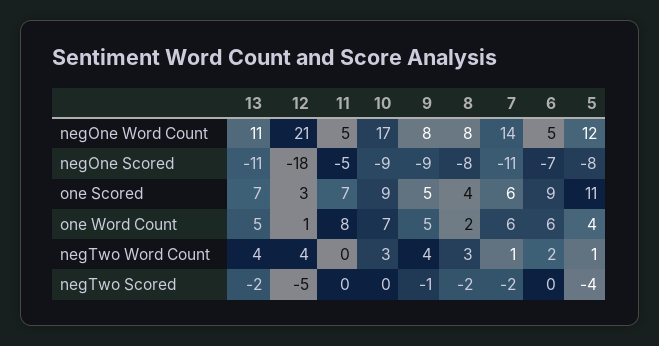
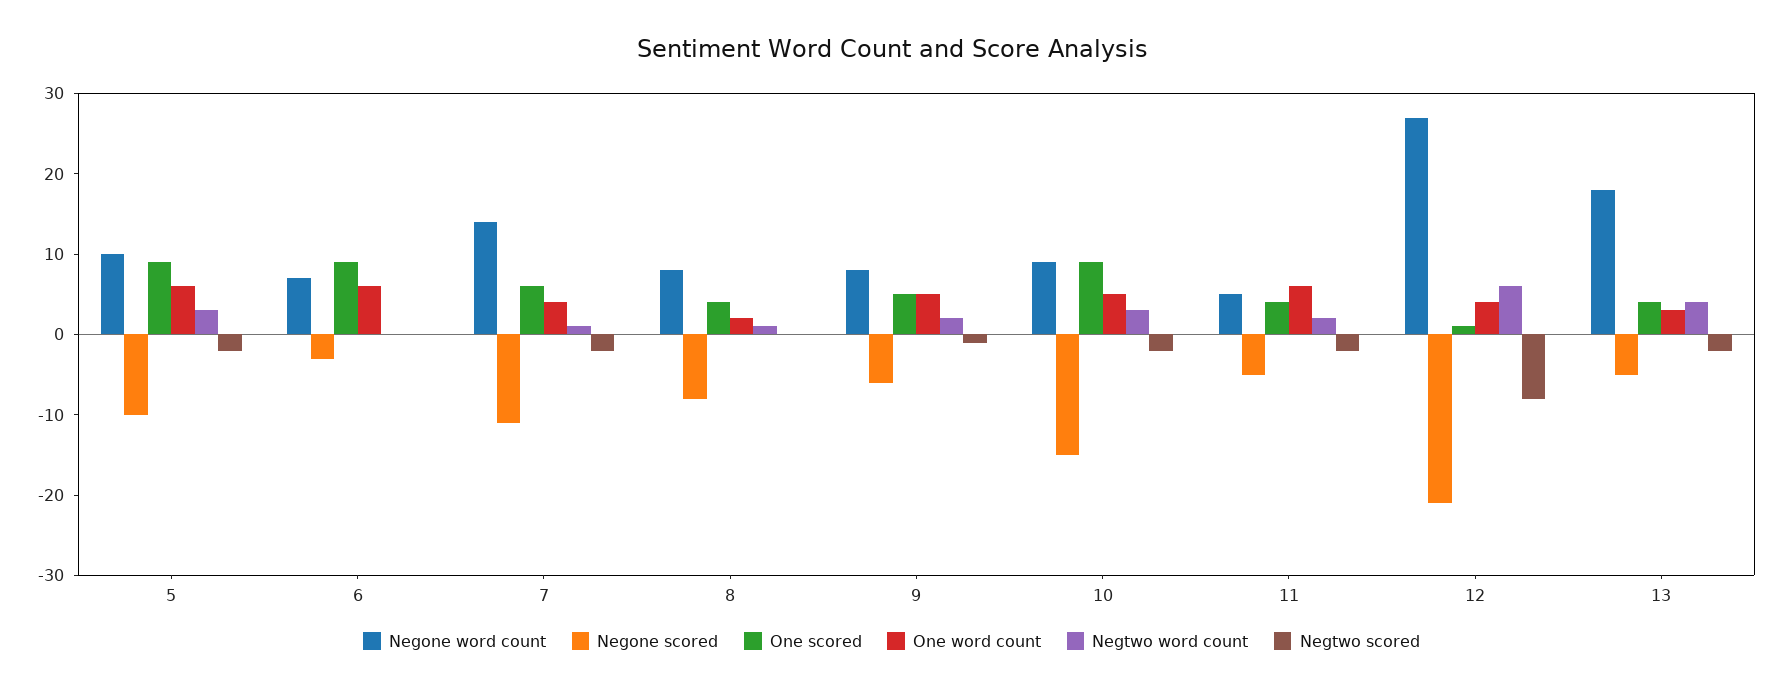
negOne Word Count, 13: 11 -> 18
negOne Word Count, 12: 21 -> 27
negOne Word Count, 10: 17 -> 9
negOne Word Count, 6: 5 -> 7
negOne Word Count, 5: 12 -> 10
negOne Scored, 13: -11 -> -5
negOne Scored, 12: -18 -> -21
negOne Scored, 10: -9 -> -15
negOne Scored, 9: -9 -> -6
negOne Scored, 6: -7 -> -3
negOne Scored, 5: -8 -> -10
one Scored, 13: 7 -> 4
one Scored, 12: 3 -> 1
one Scored, 11: 7 -> 4
one Scored, 5: 11 -> 9
one Word Count, 13: 5 -> 3
one Word Count, 12: 1 -> 4
one Word Count, 11: 8 -> 6
one Word Count, 10: 7 -> 5
one Word Count, 7: 6 -> 4
one Word Count, 5: 4 -> 6
negTwo Word Count, 12: 4 -> 6
negTwo Word Count, 11: 0 -> 2
negTwo Word Count, 9: 4 -> 2
negTwo Word Count, 8: 3 -> 1
negTwo Word Count, 6: 2 -> 0
negTwo Word Count, 5: 1 -> 3
negTwo Scored, 12: -5 -> -8
negTwo Scored, 11: 0 -> -2
negTwo Scored, 10: 0 -> -2
negTwo Scored, 8: -2 -> 0
negTwo Scored, 5: -4 -> -2

